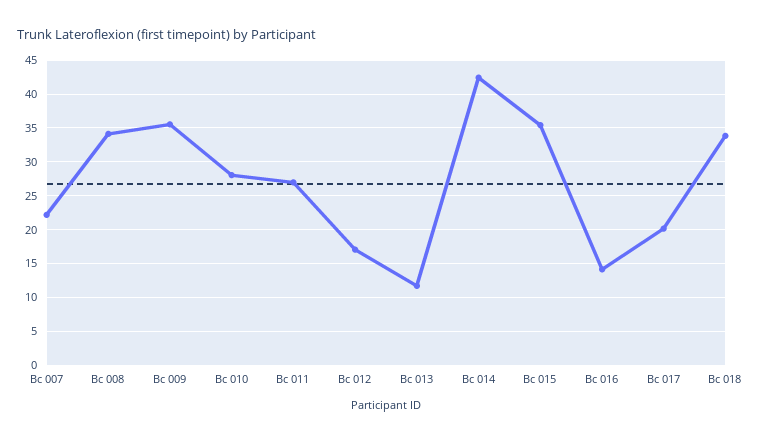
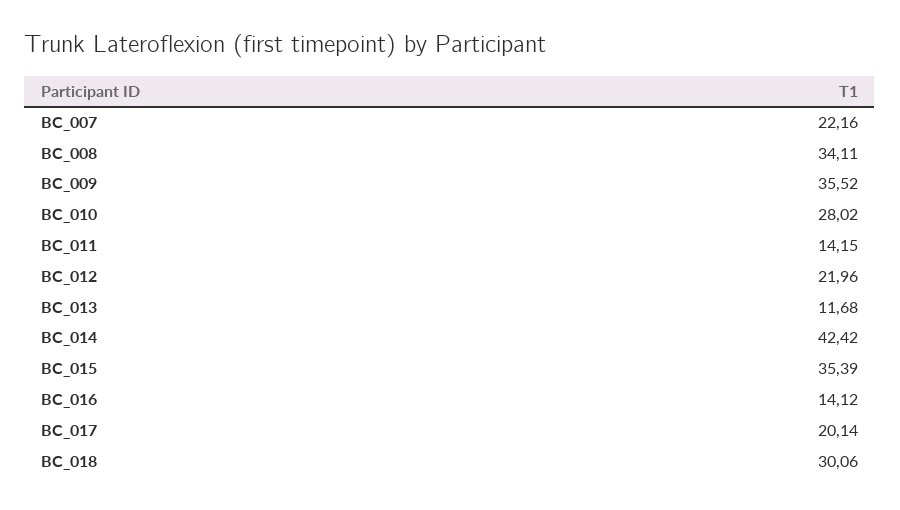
Bc 011: 27 -> 14.15
Bc 012: 17 -> 21.96
Bc 018: 34 -> 30.06

